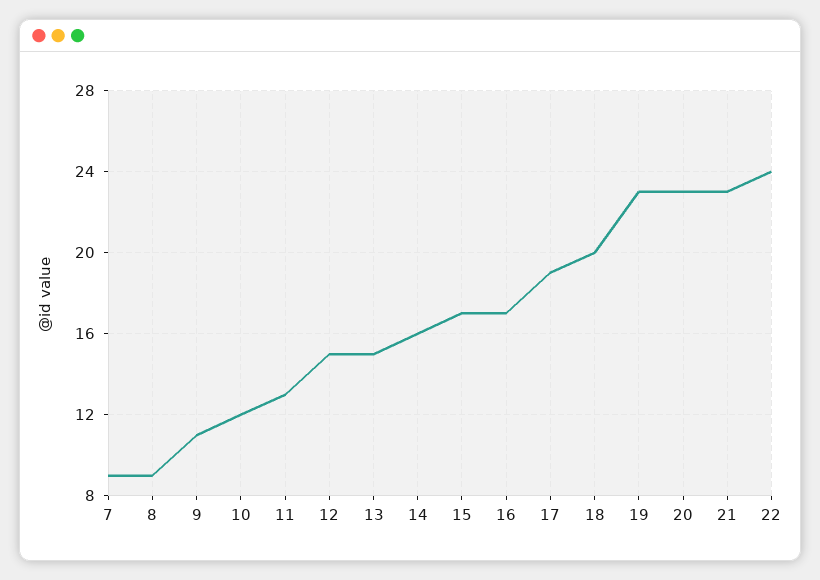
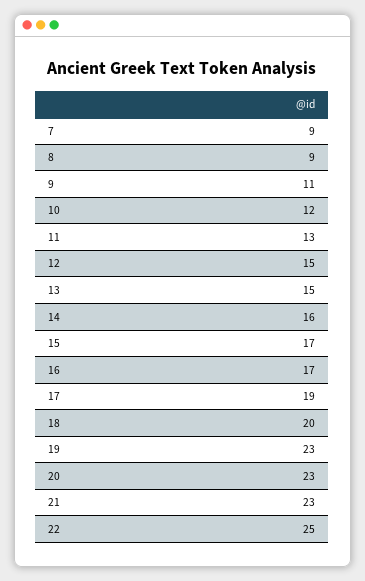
22: 24 -> 25

